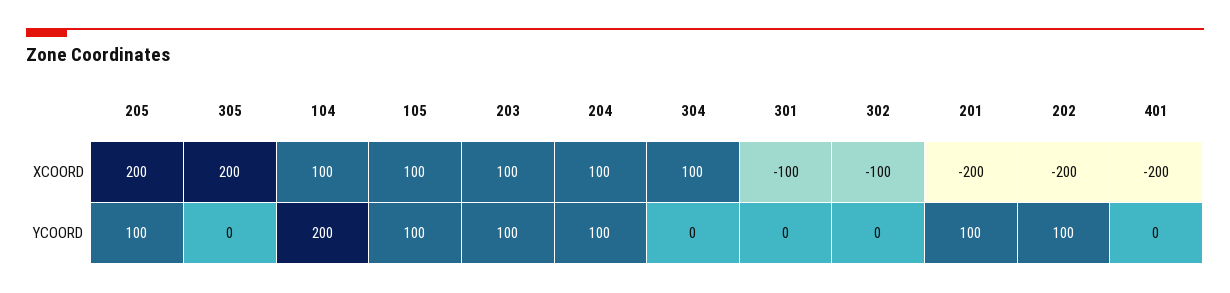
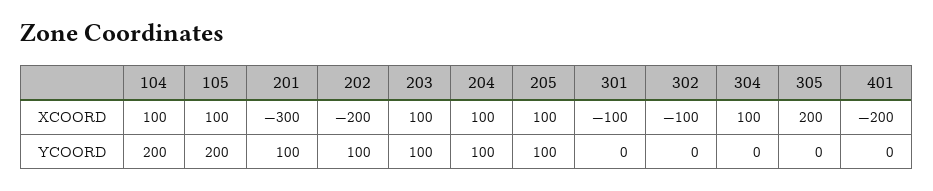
205, XCOORD: 200 -> 100
201, XCOORD: -200 -> -300
105, YCOORD: 100 -> 200

